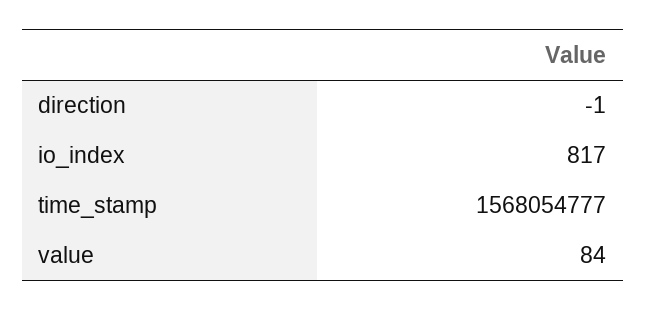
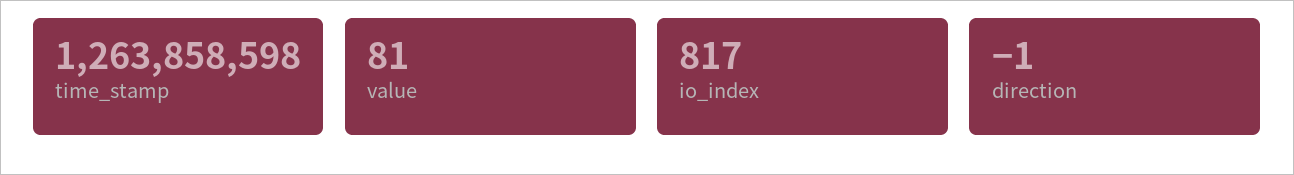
time_stamp: 1568054777 -> 1263858598
value: 84 -> 81

